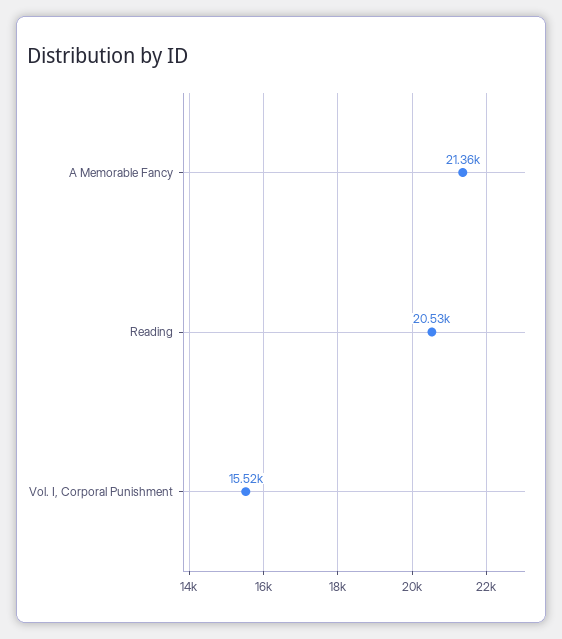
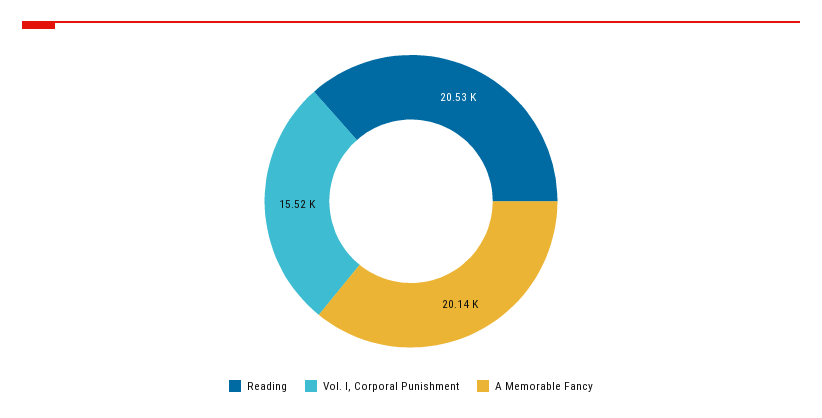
A Memorable Fancy: 21360 -> 20140

